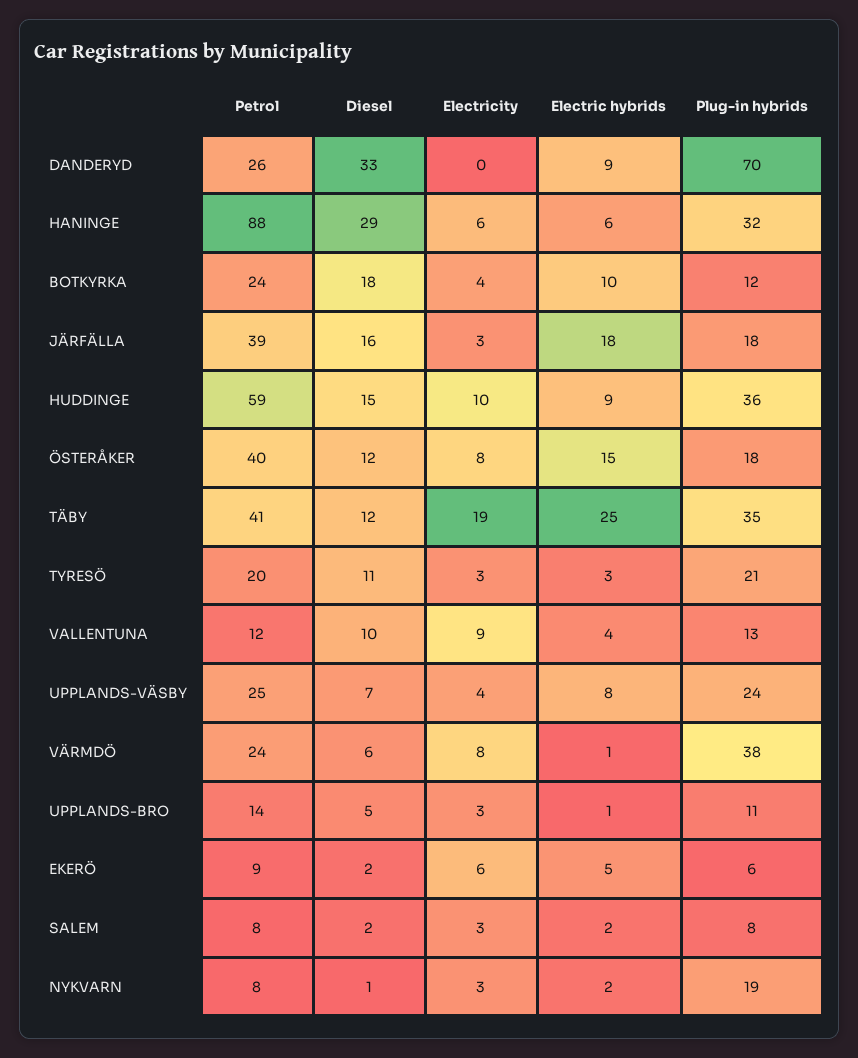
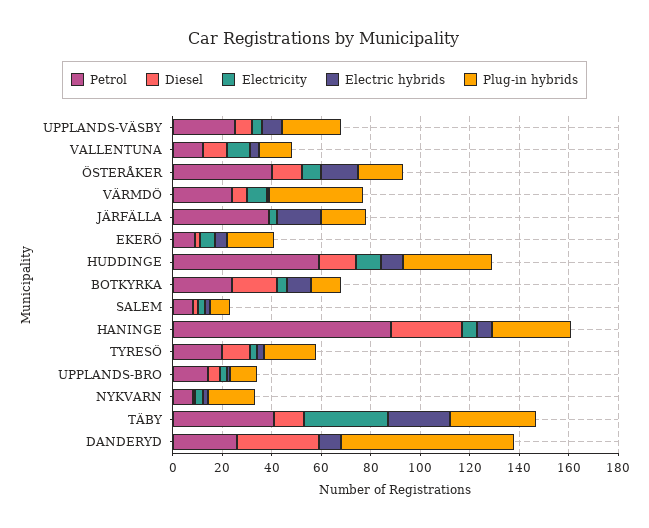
Diesel, JÄRFÄLLA: 16 -> 0
Electricity, TÄBY: 19 -> 35
Plug-in hybrids, EKERÖ: 6 -> 20

